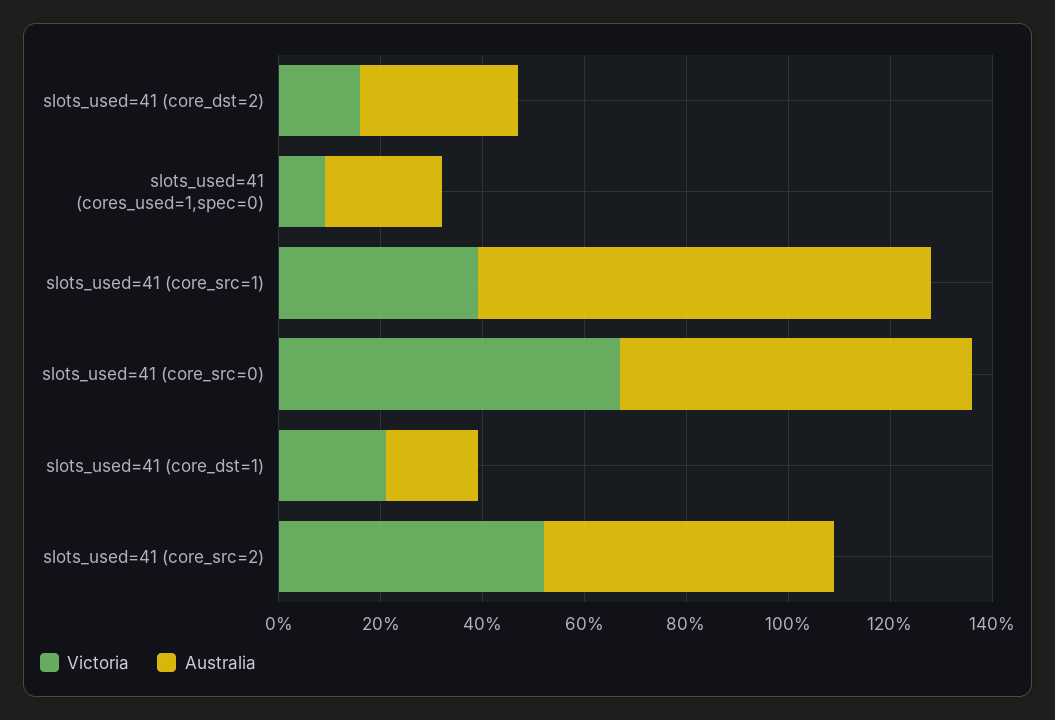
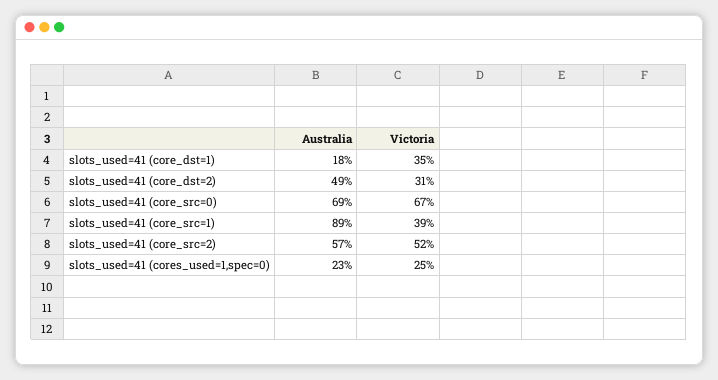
Victoria, slots_used=41 (core_dst=2): 15 -> 31
Australia, slots_used=41 (core_dst=2): 30 -> 49
Victoria, slots_used=41 (cores_used=1,spec=0): 10 -> 25
Victoria, slots_used=41 (core_dst=1): 20 -> 35

